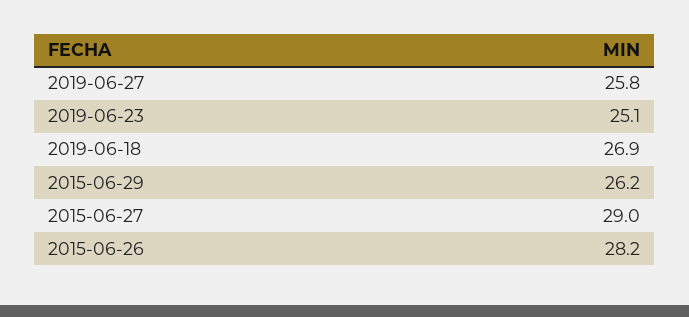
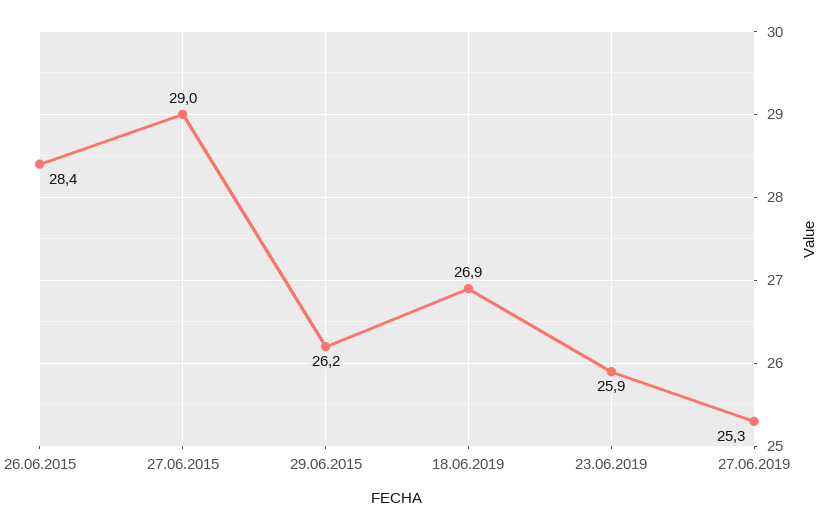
2019-06-27: 25.8 -> 25.3
2019-06-23: 25.1 -> 25.9
2015-06-26: 28.2 -> 28.4

